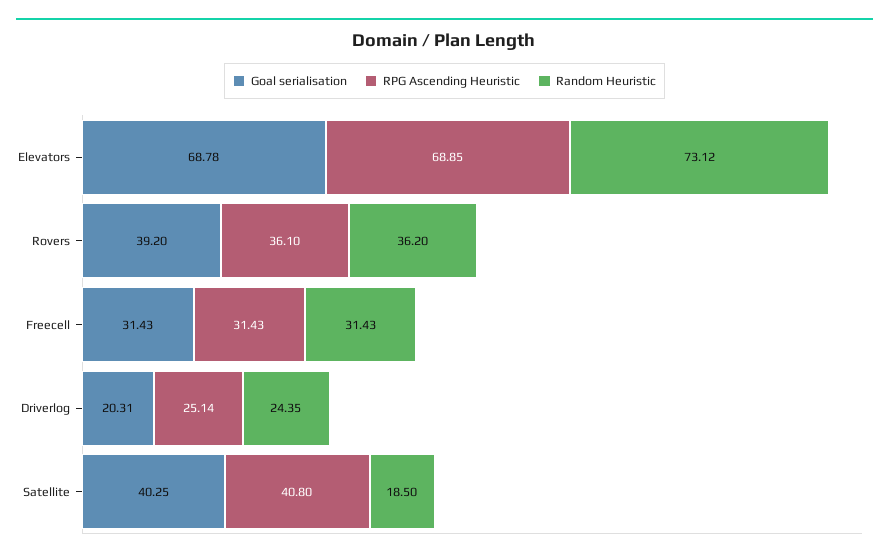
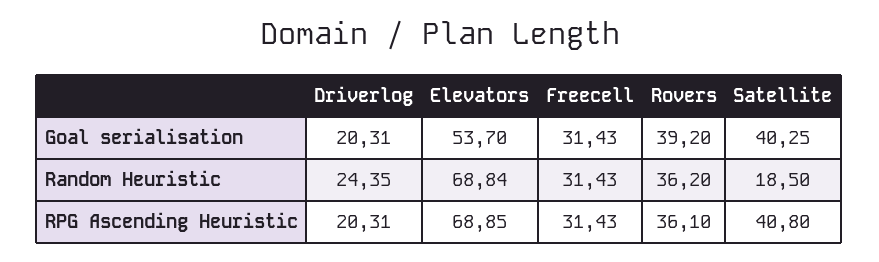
Goal serialisation, Elevators: 68.78 -> 53.7
Random Heuristic, Elevators: 73.12 -> 68.84
RPG Ascending Heuristic, Driverlog: 25.14 -> 20.31

